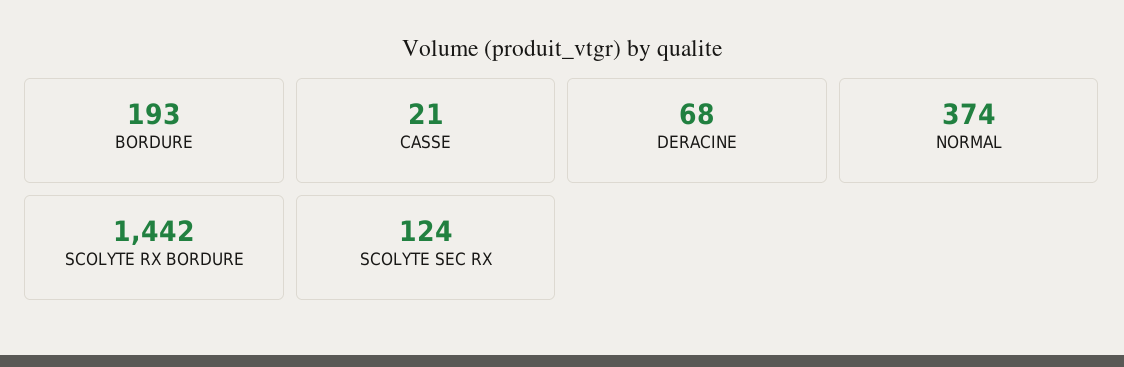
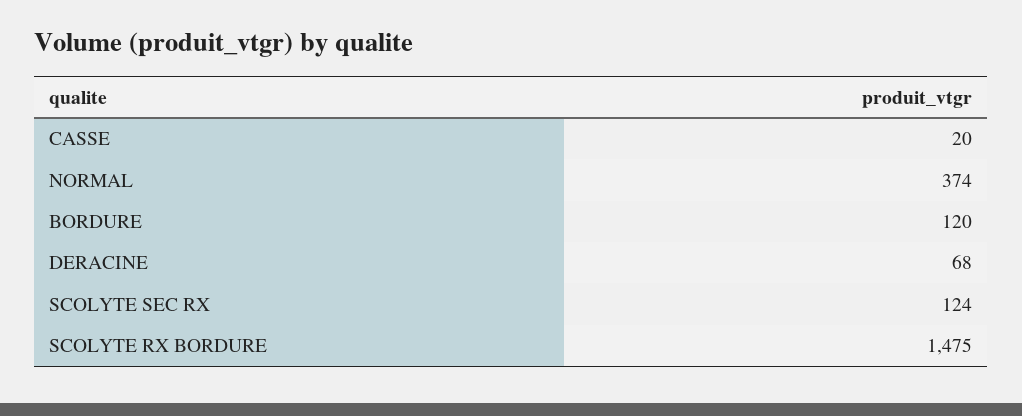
BORDURE: 193 -> 120
CASSE: 21 -> 20
SCOLYTE RX BORDURE: 1442 -> 1475

